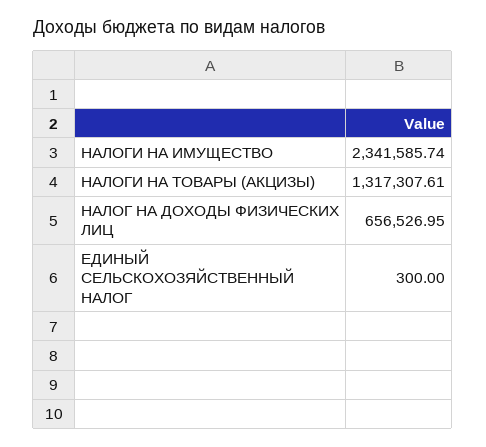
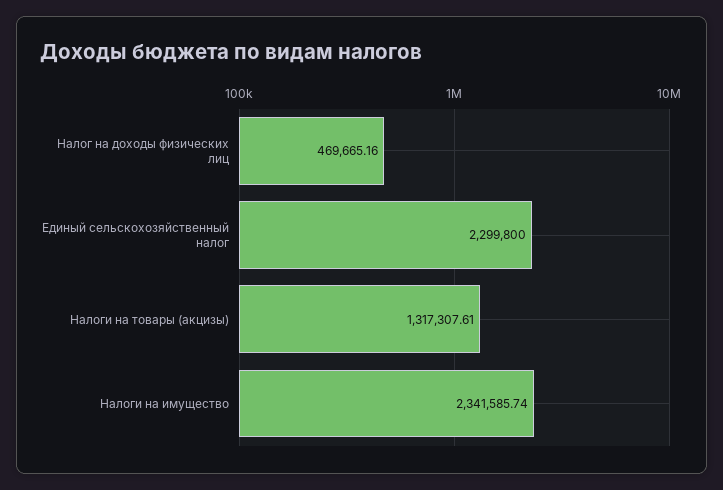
НАЛОГ НА ДОХОДЫ ФИЗИЧЕСКИХ ЛИЦ: 656526.95 -> 469665.16
ЕДИНЫЙ СЕЛЬСКОХОЗЯЙСТВЕННЫЙ НАЛОГ: 300 -> 2299800

